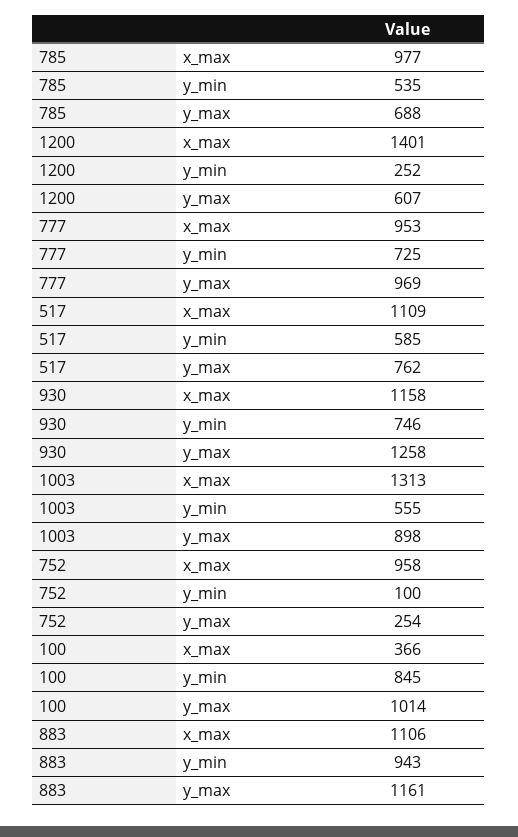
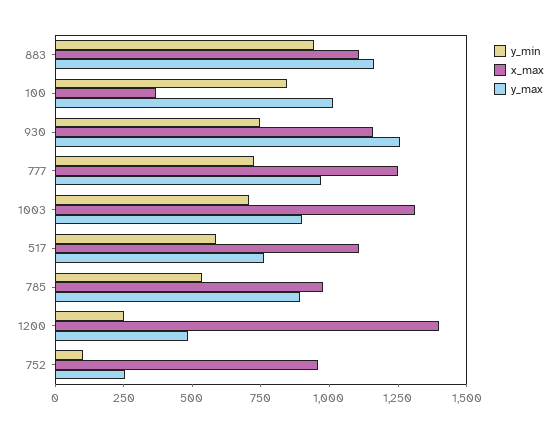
y_max, 785: 688 -> 900
y_max, 1200: 607 -> 500
x_max, 777: 953 -> 1250
y_min, 1003: 555 -> 700

